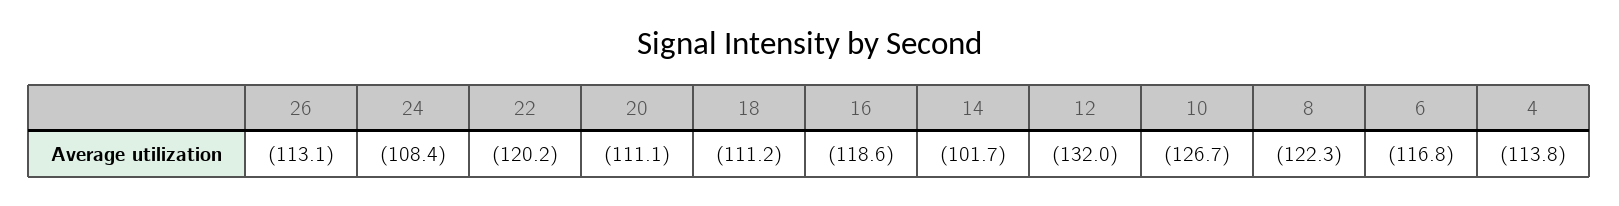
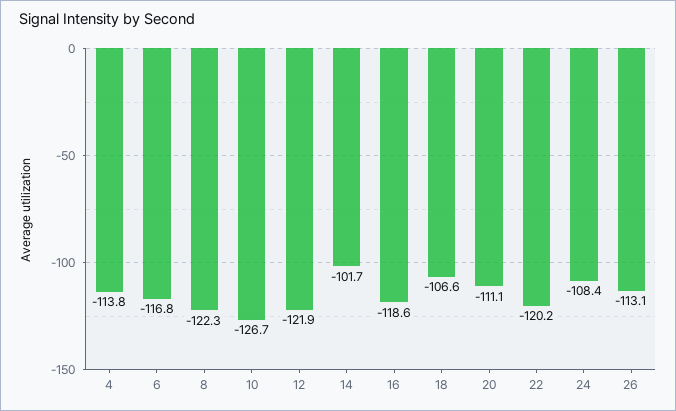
18: -111.2 -> -106.6
12: -132 -> -121.9

